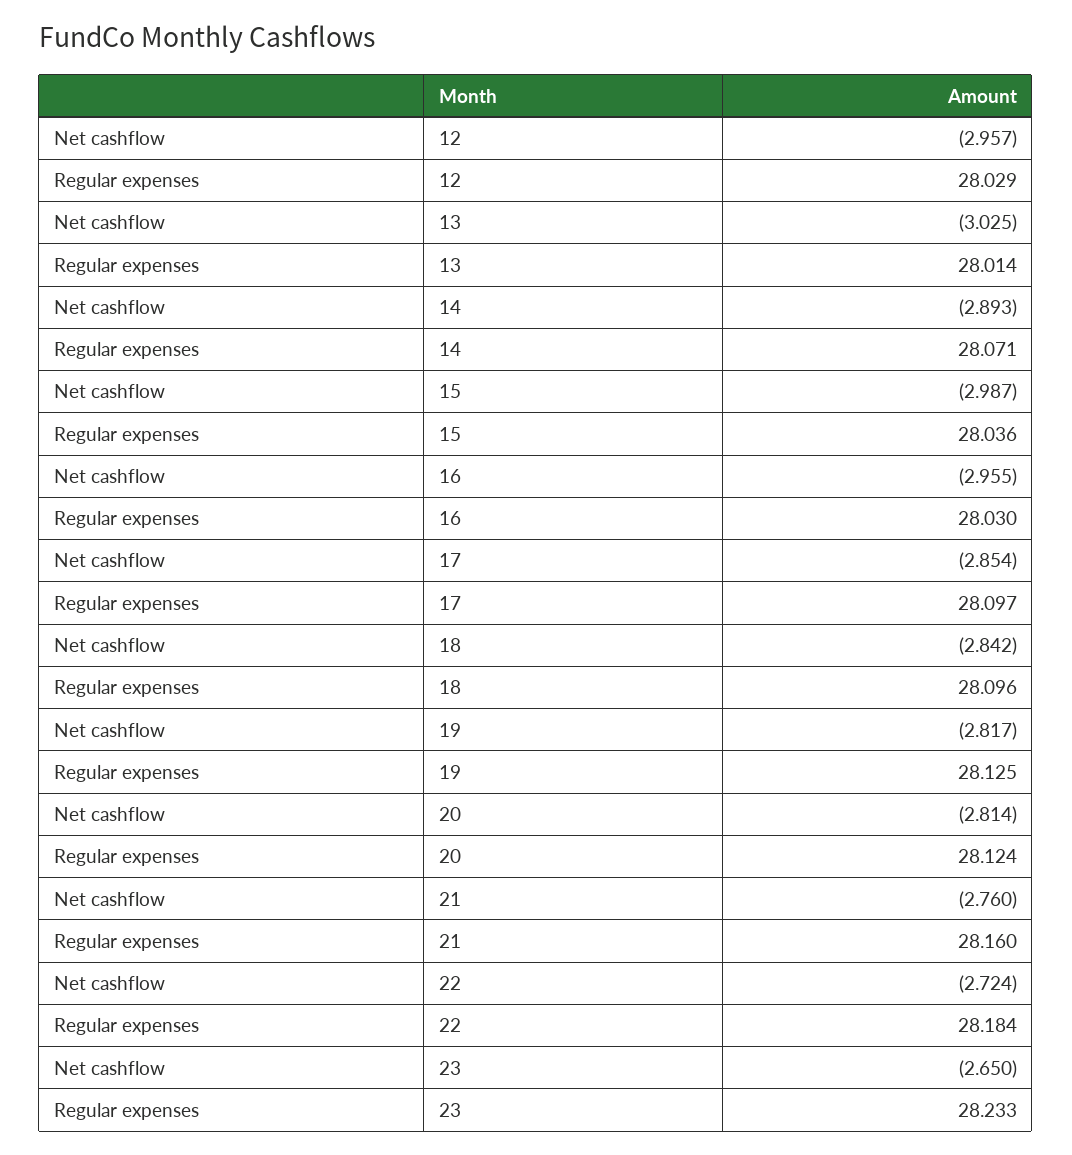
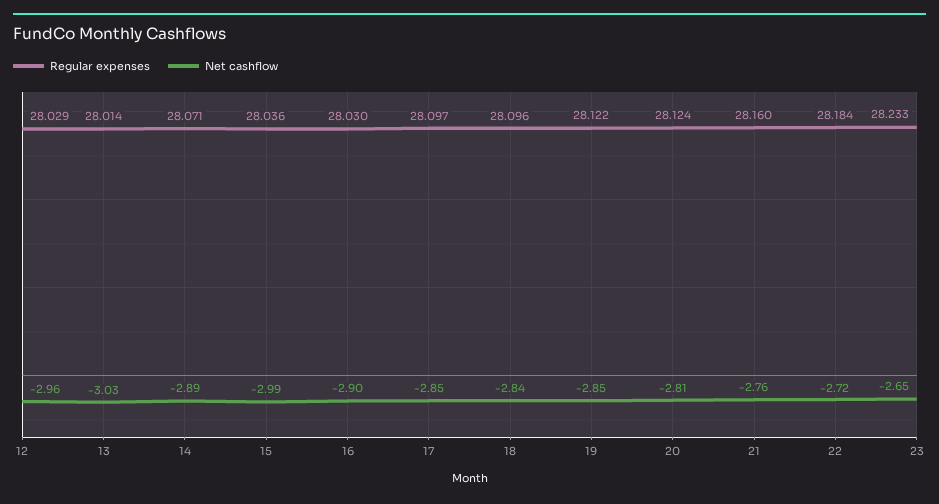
Net cashflow, 16: -2.955 -> -2.9
Net cashflow, 19: -2.817 -> -2.85
Regular expenses, 19: 28.125 -> 28.122

